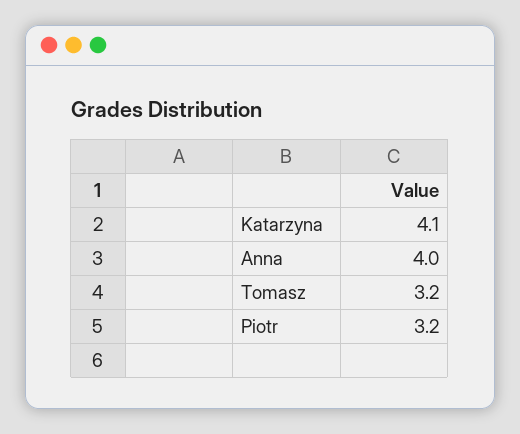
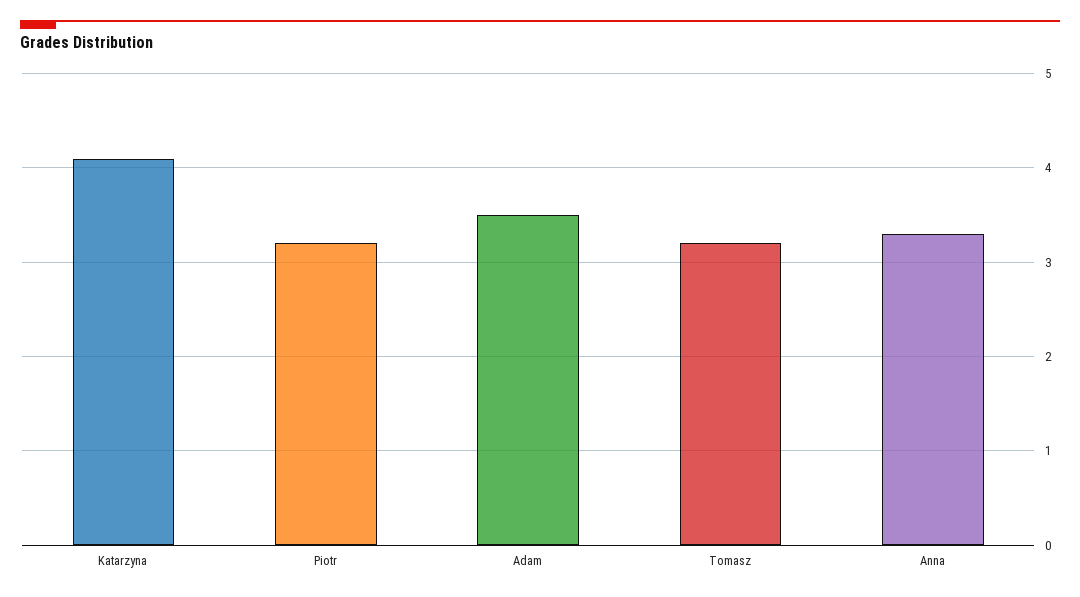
Anna: 4 -> 3.3
Adam: none -> 3.5

